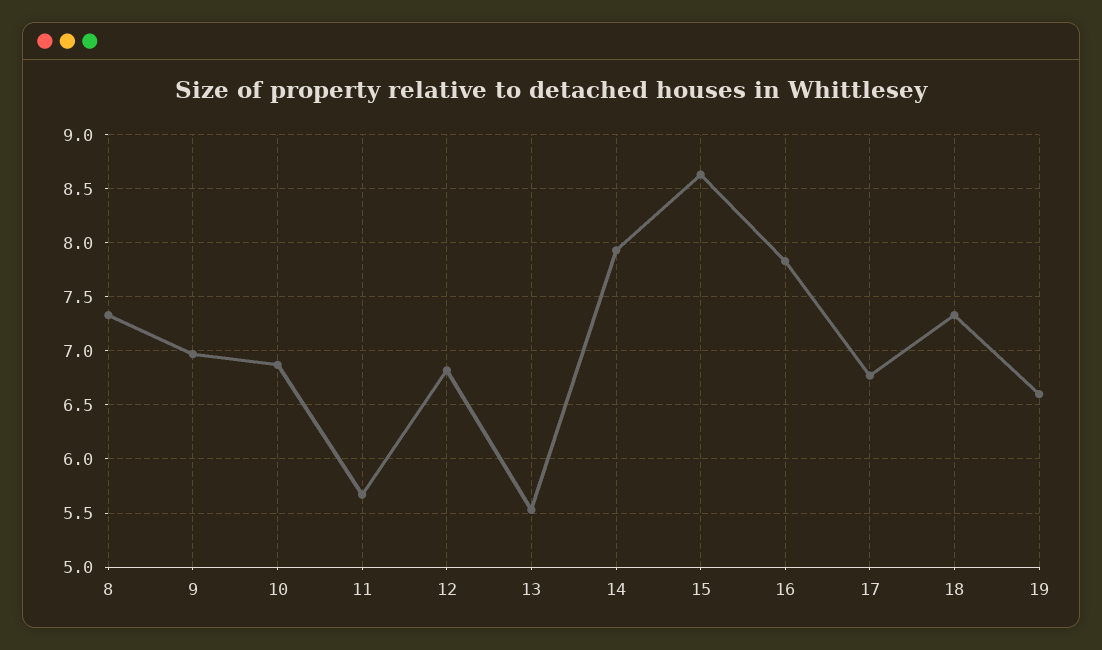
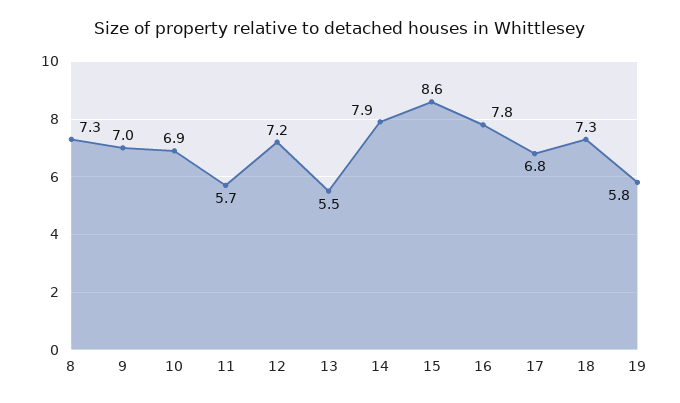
12: 6.8 -> 7.2
19: 6.6 -> 5.8

